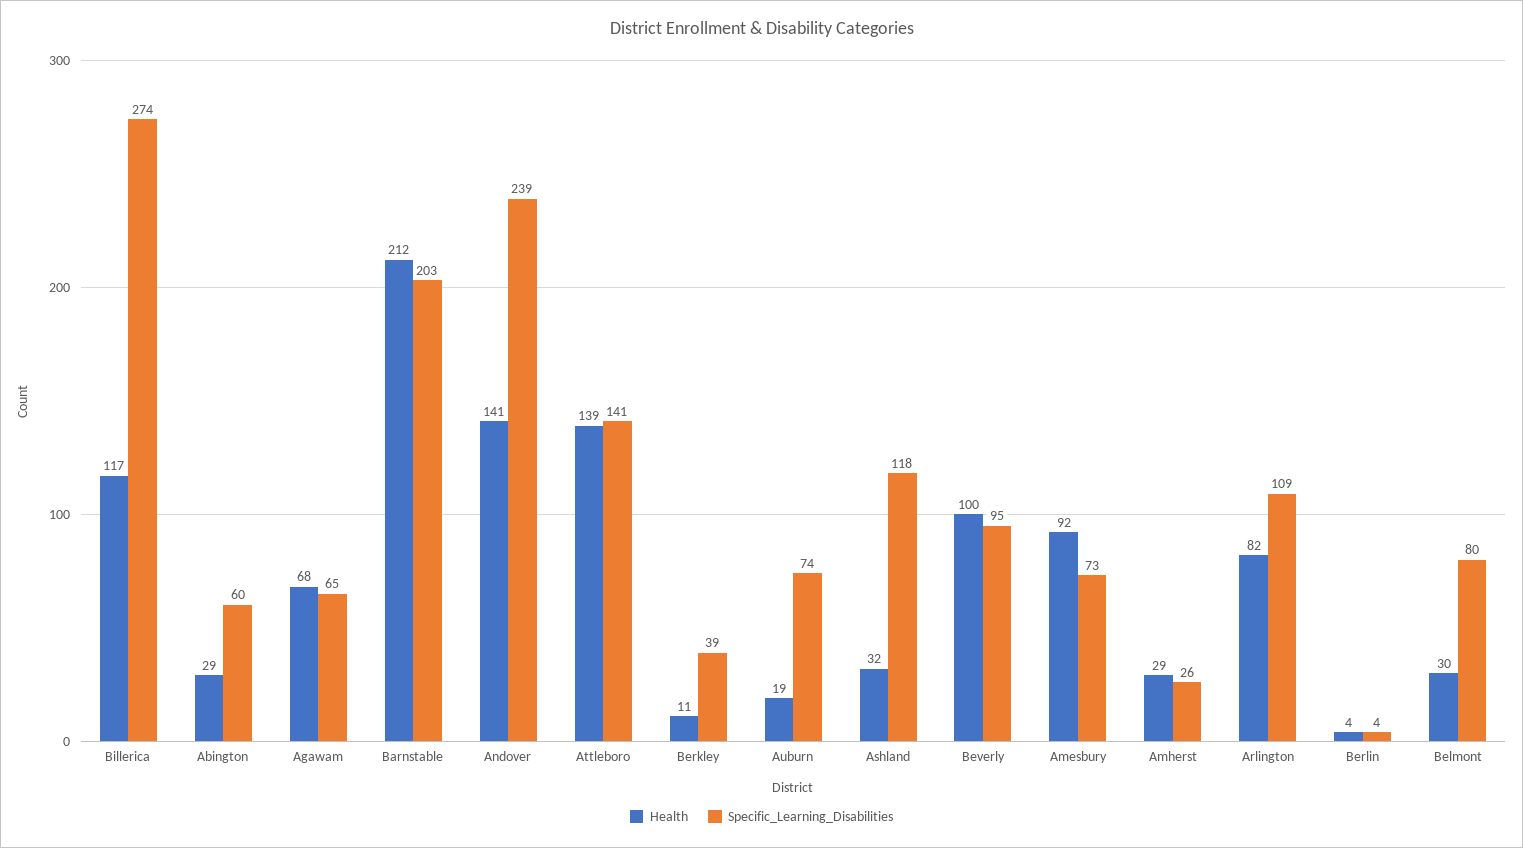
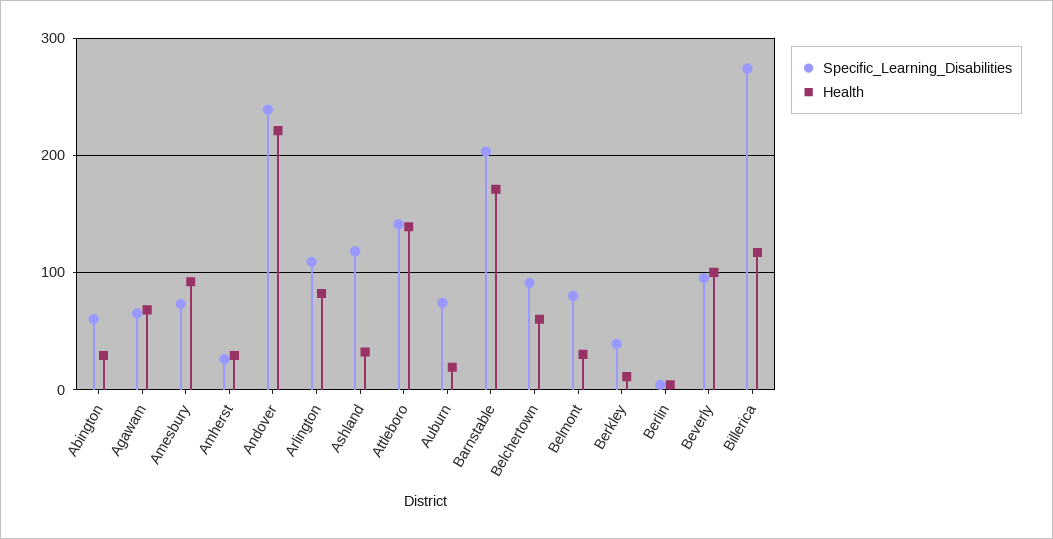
Health, Barnstable: 212 -> 170
Health, Andover: 141 -> 220
Specific_Learning_Disabilities, Belchertown: none -> 90
Health, Belchertown: none -> 60

